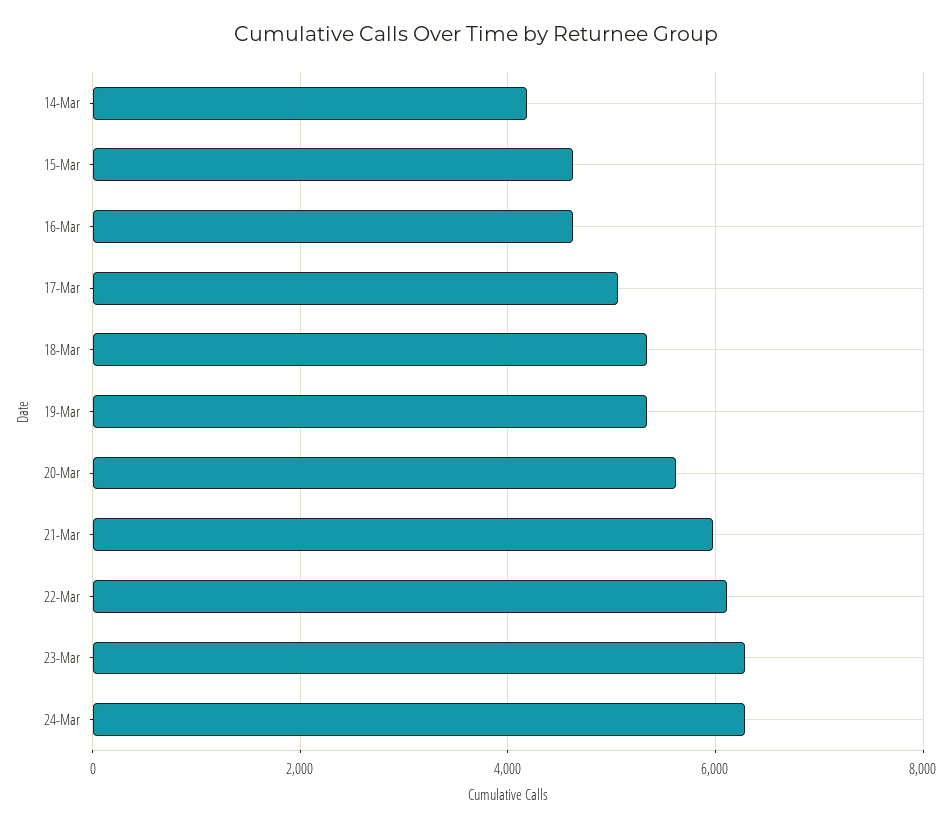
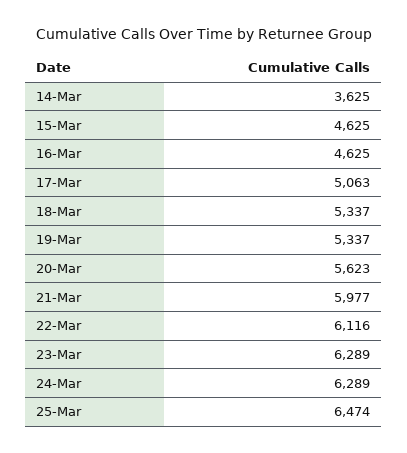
14-Mar: 4200 -> 3625
25-Mar: none -> 6474

